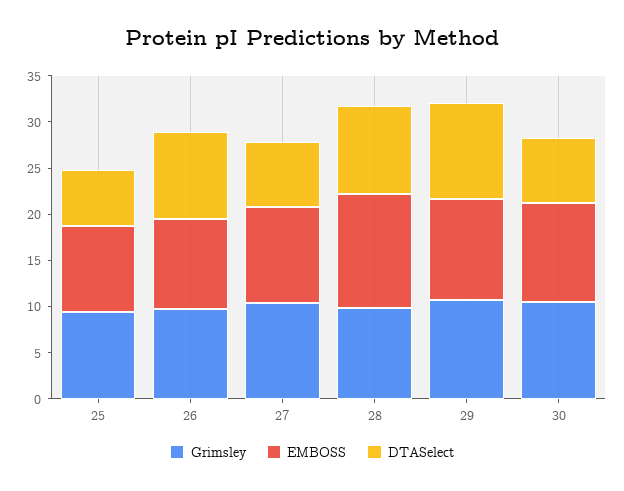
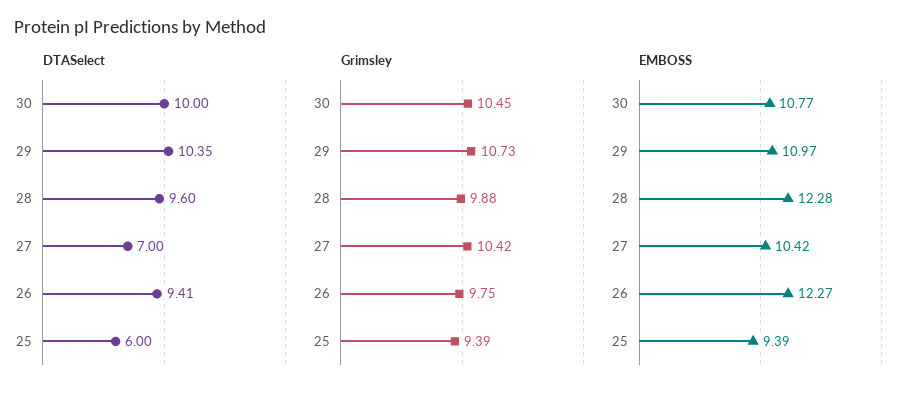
EMBOSS, 26: 10 -> 12.27
DTASelect, 30: 7 -> 10

